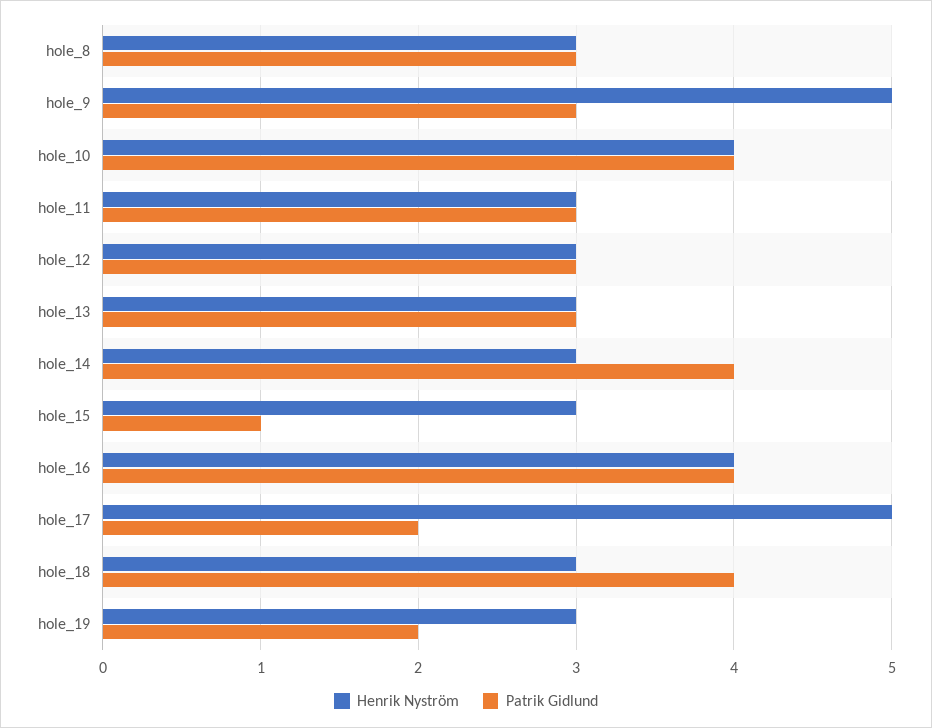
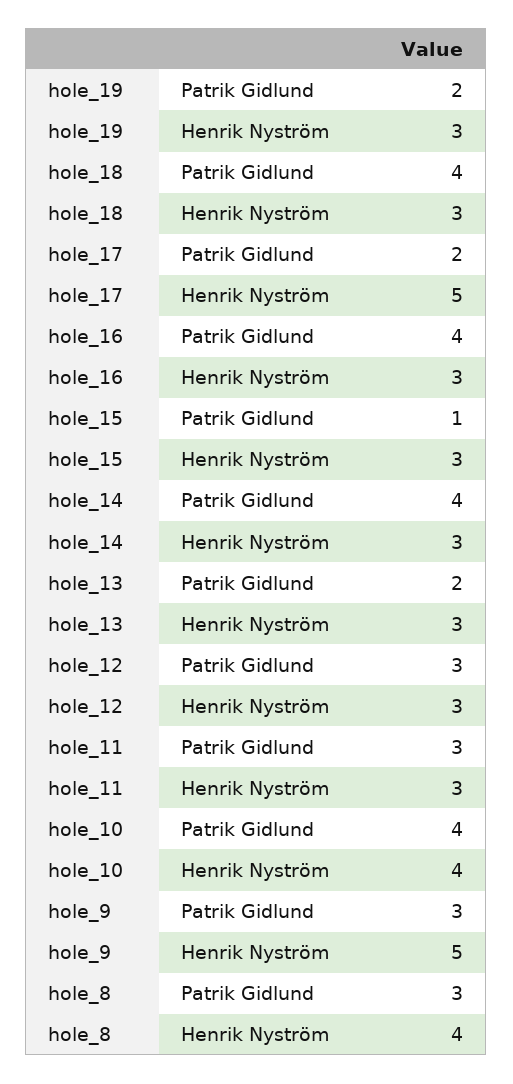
Henrik Nyström, hole_8: 3 -> 4
Patrik Gidlund, hole_13: 3 -> 2
Henrik Nyström, hole_16: 4 -> 3

